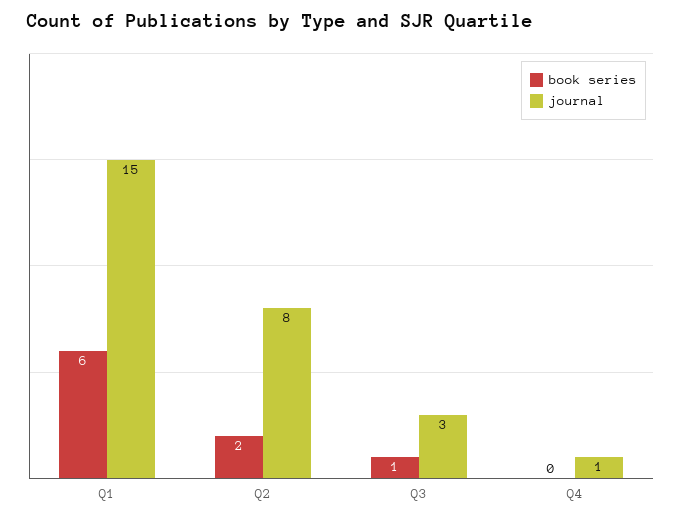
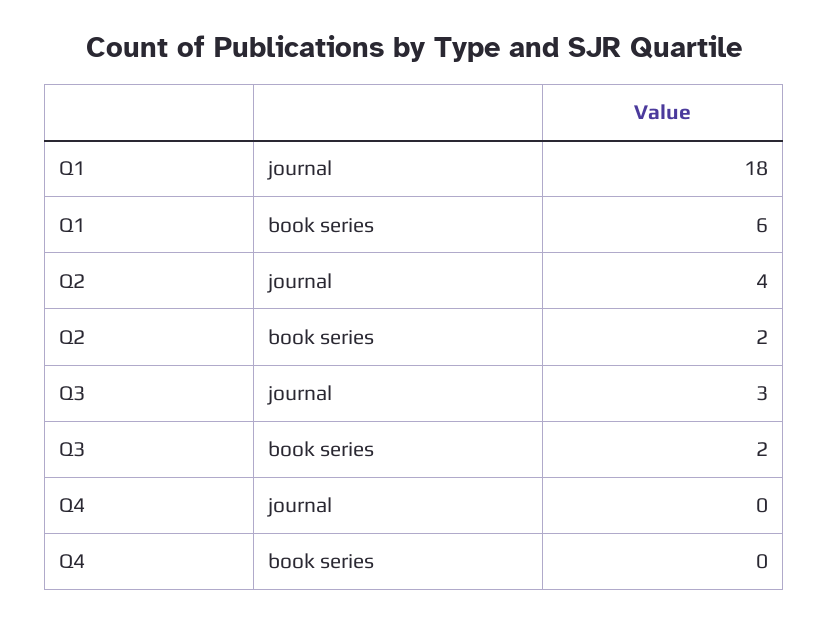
journal, Q1: 15 -> 18
journal, Q2: 8 -> 4
book series, Q3: 1 -> 2
journal, Q4: 1 -> 0

